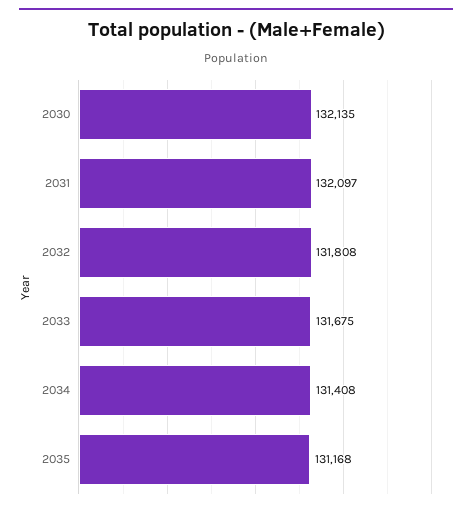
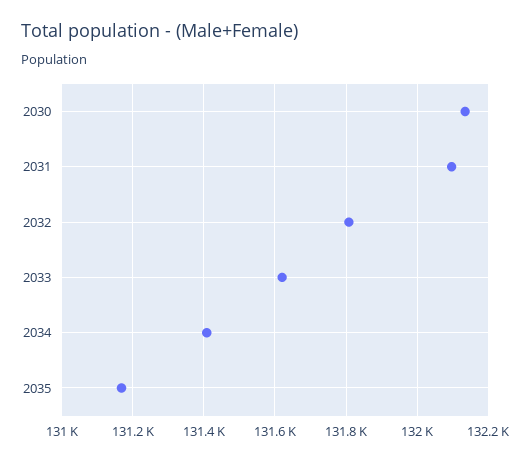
2033: 131675 -> 131620

